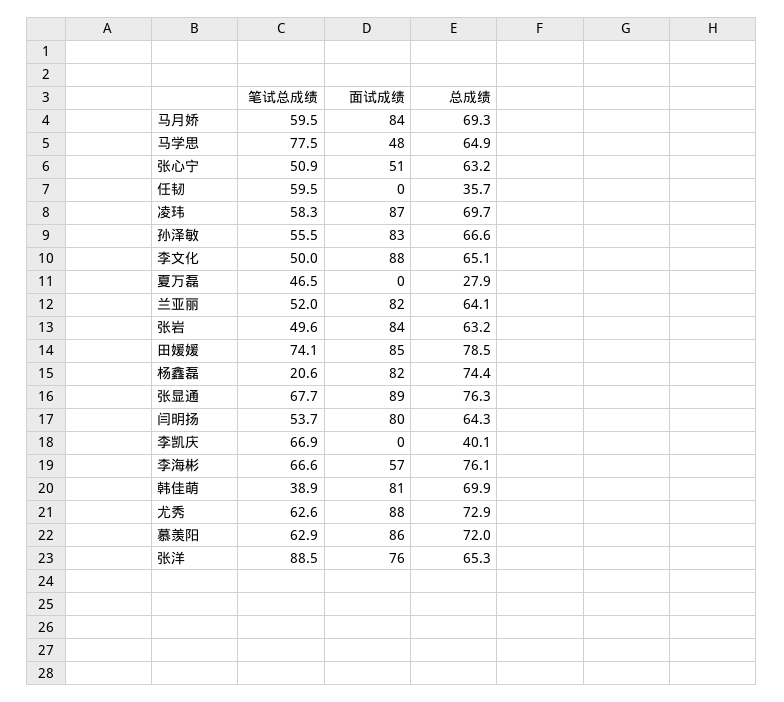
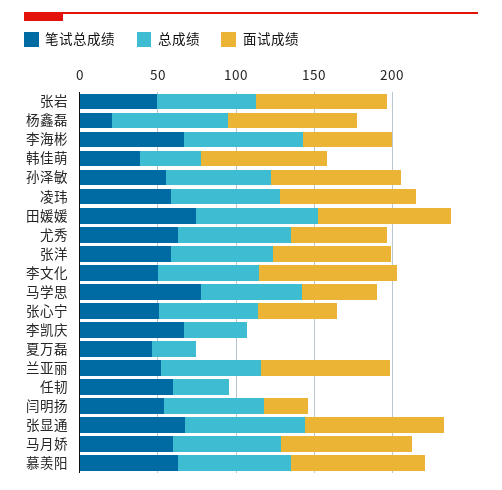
面试成绩, 闫明扬: 80 -> 30
总成绩, 韩佳萌: 69.9 -> 40
面试成绩, 尤秀: 88 -> 60
笔试总成绩, 张洋: 88.5 -> 60

